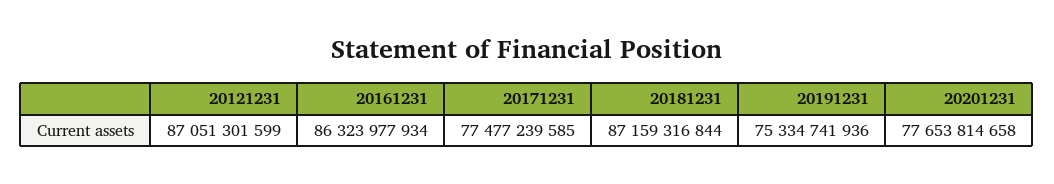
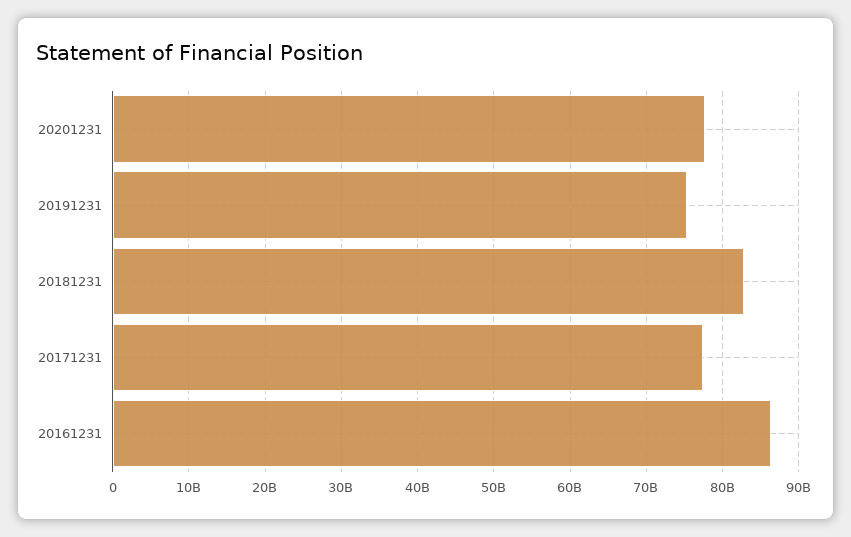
20121231: 87051301599 -> none
20181231: 87159316844 -> 83000000000

